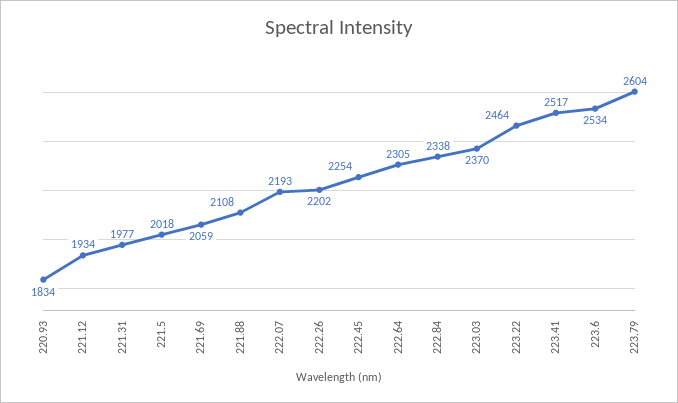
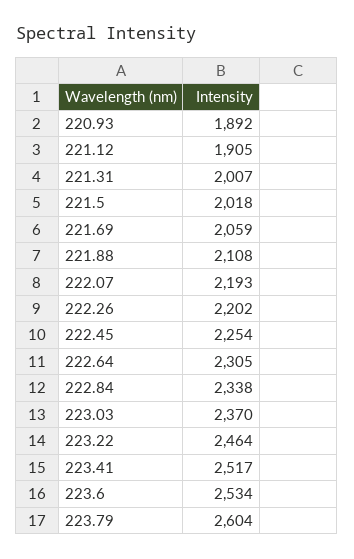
220.93: 1834 -> 1892
221.12: 1934 -> 1905
221.31: 1977 -> 2007

